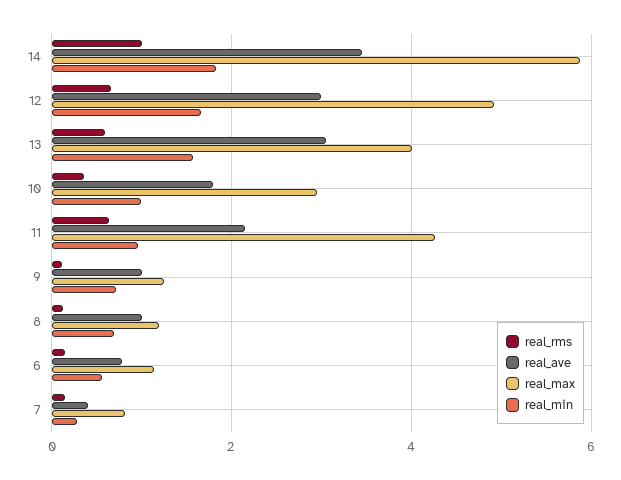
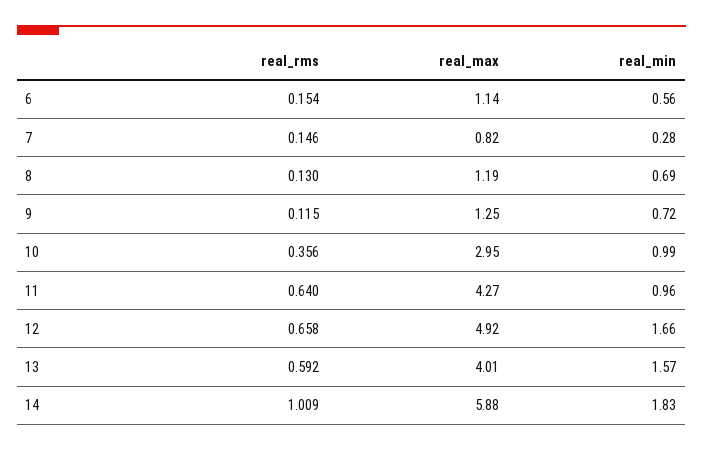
real_ave, 14: 3.4 -> none
real_ave, 12: 3 -> none
real_ave, 13: 3 -> none
real_ave, 10: 1.8 -> none
real_ave, 11: 2.2 -> none
real_ave, 9: 1 -> none
real_ave, 8: 1 -> none
real_ave, 6: 0.8 -> none
real_ave, 7: 0.4 -> none

